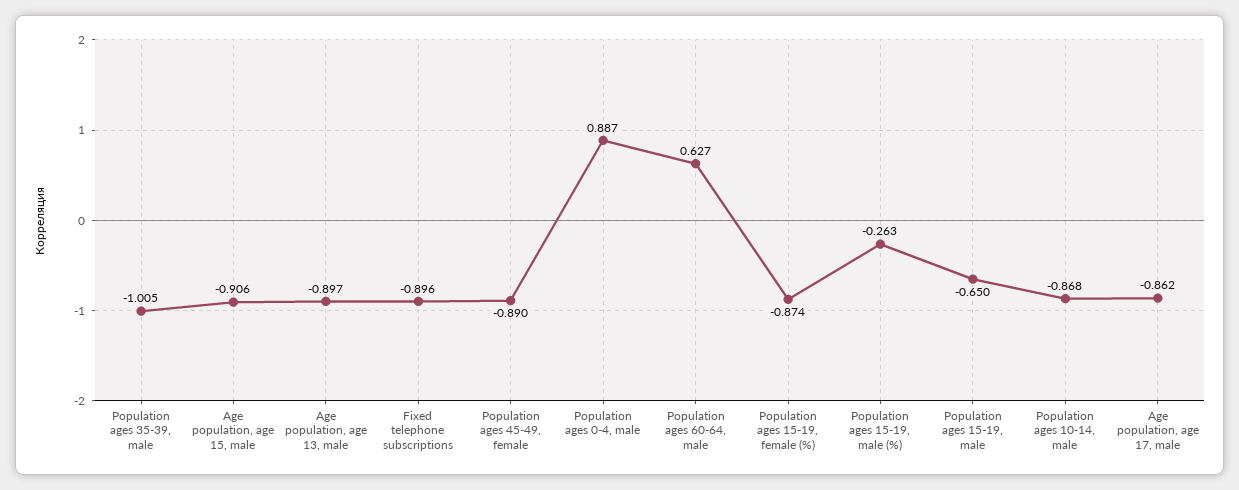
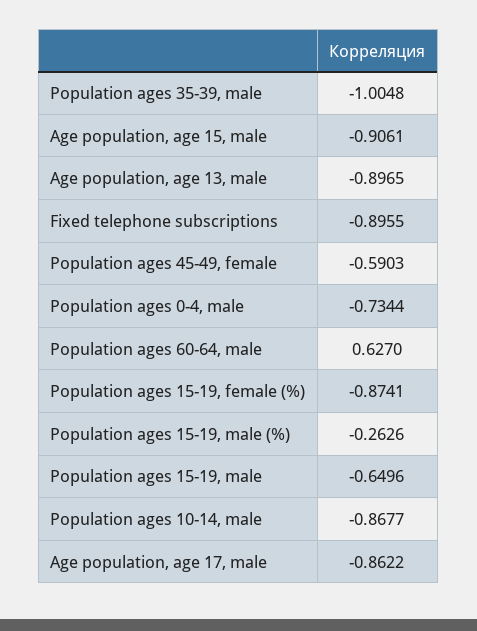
Population ages 45-49, female: -0.89 -> -0.5903
Population ages 0-4, male: 0.887 -> -0.7344

